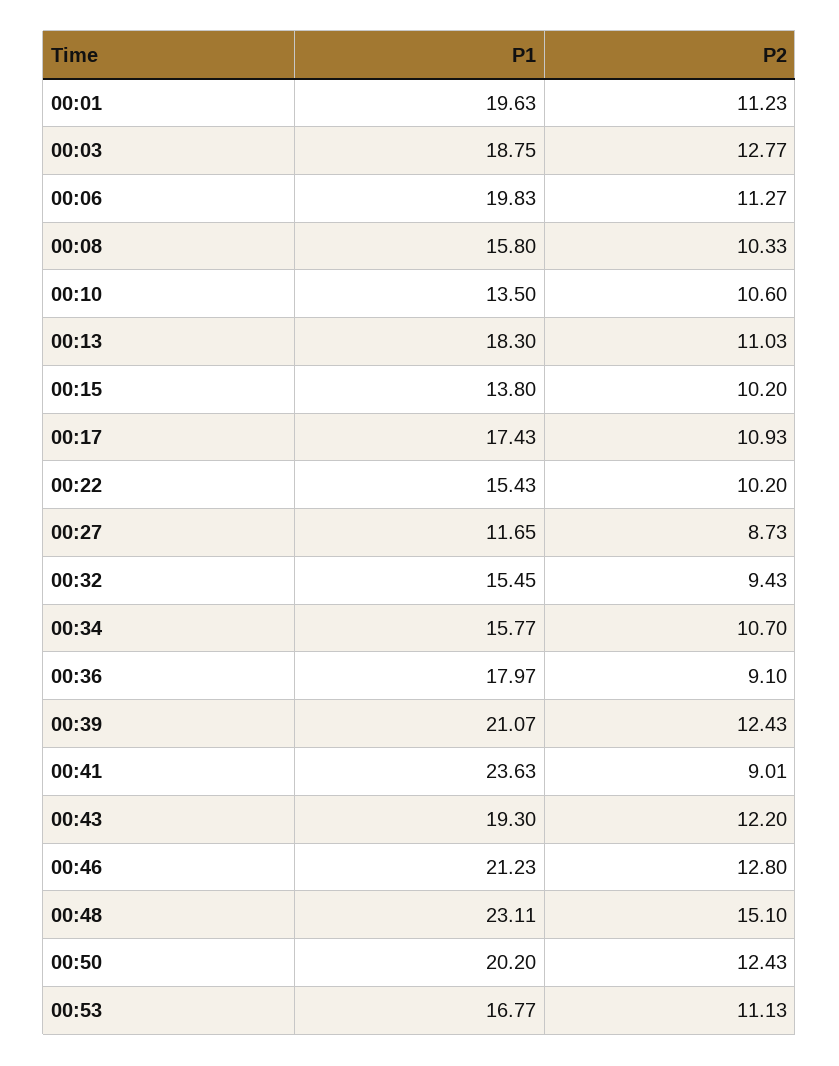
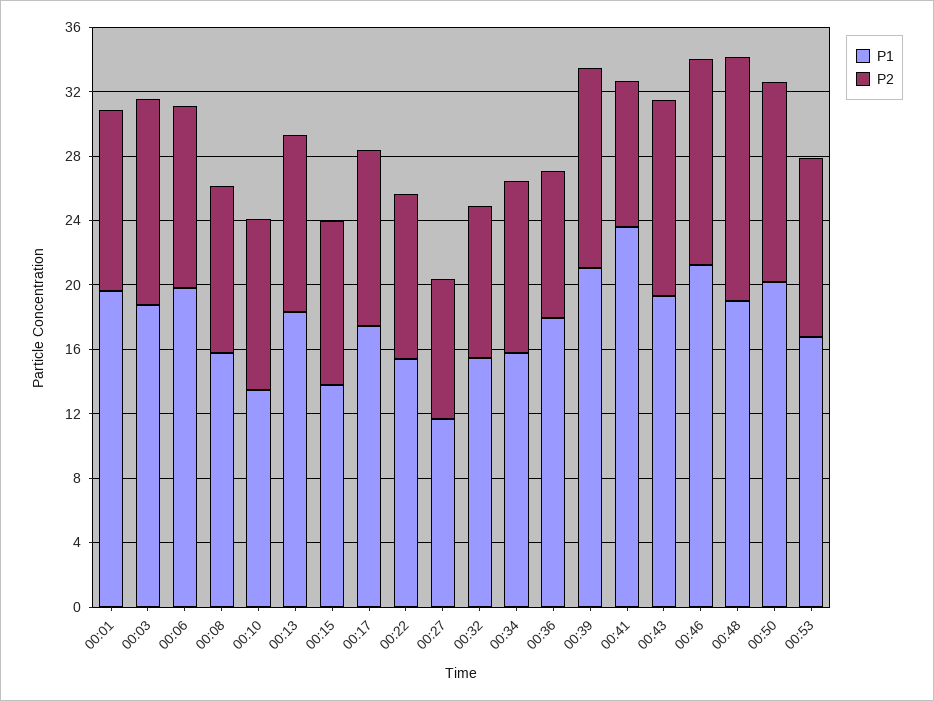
P1, 00:48: 23.11 -> 19

